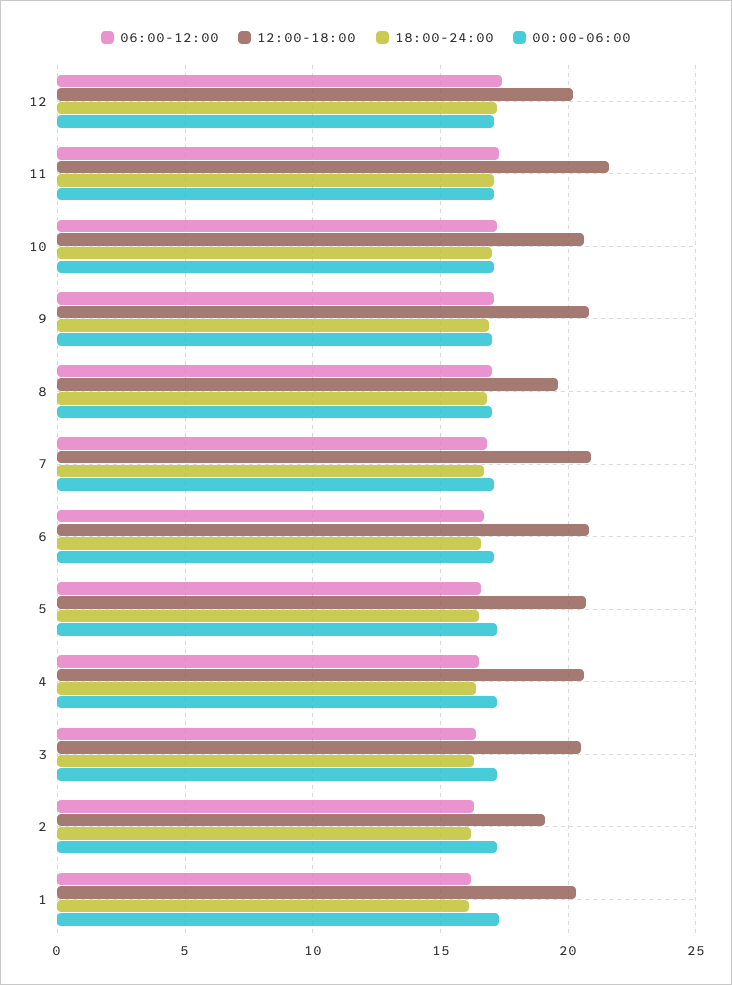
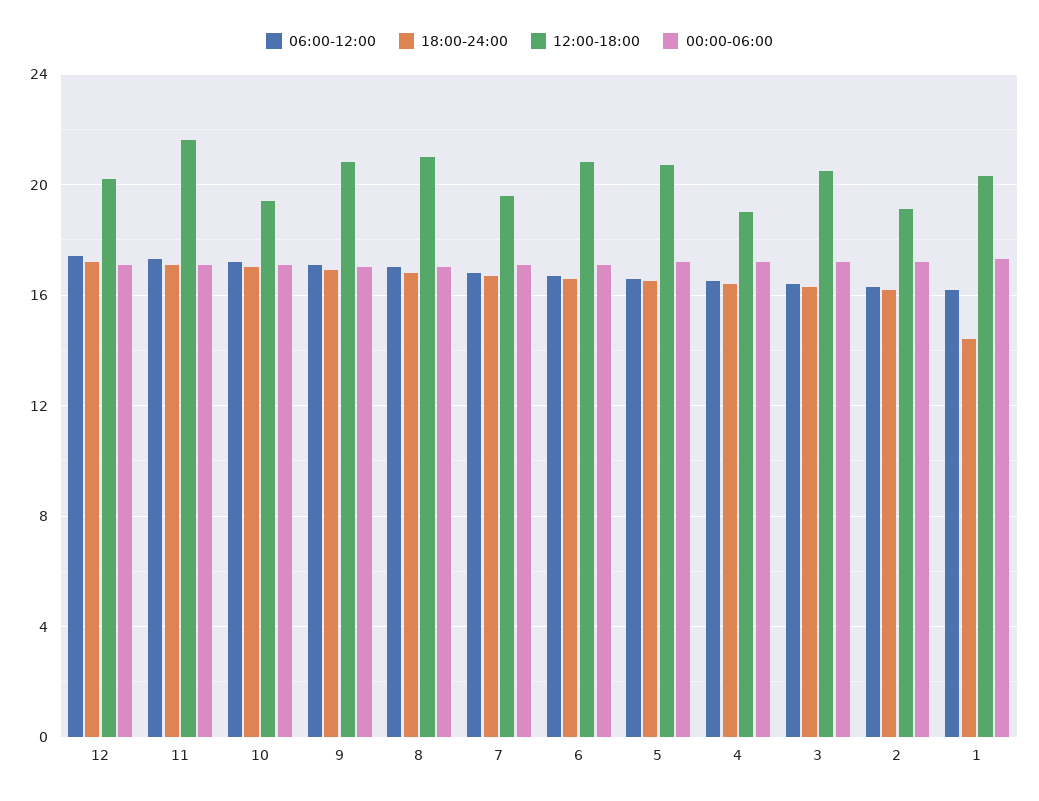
12:00-18:00, 10: 20.5 -> 19.5
12:00-18:00, 8: 19.5 -> 21
12:00-18:00, 7: 21 -> 19.5
12:00-18:00, 4: 20.5 -> 19
18:00-24:00, 1: 16 -> 14.5

